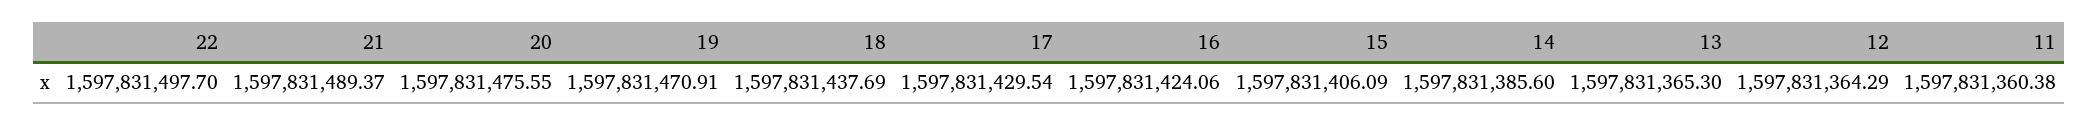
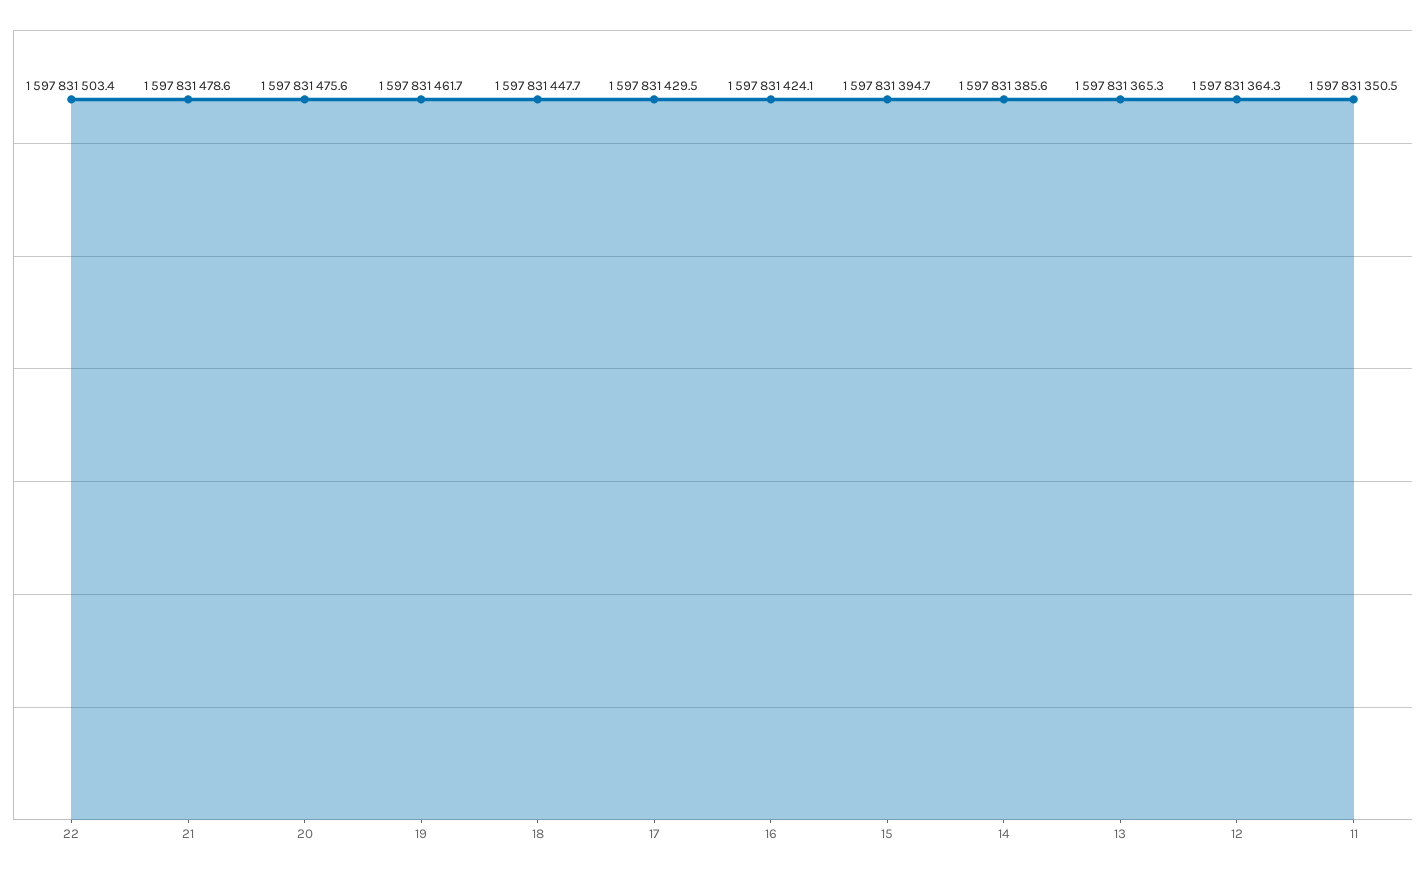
22: 1597831497.7 -> 1597831503.4
21: 1597831489.37 -> 1597831478.6
19: 1597831470.91 -> 1597831461.7
18: 1597831437.69 -> 1597831447.7
15: 1597831406.09 -> 1597831394.7
11: 1597831360.38 -> 1597831350.5

